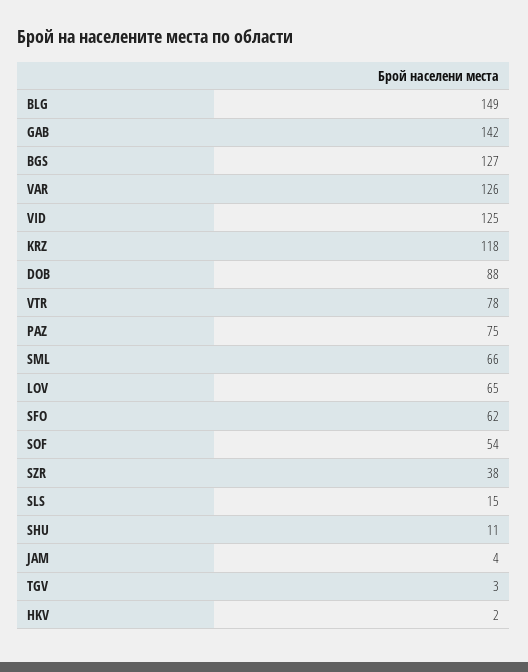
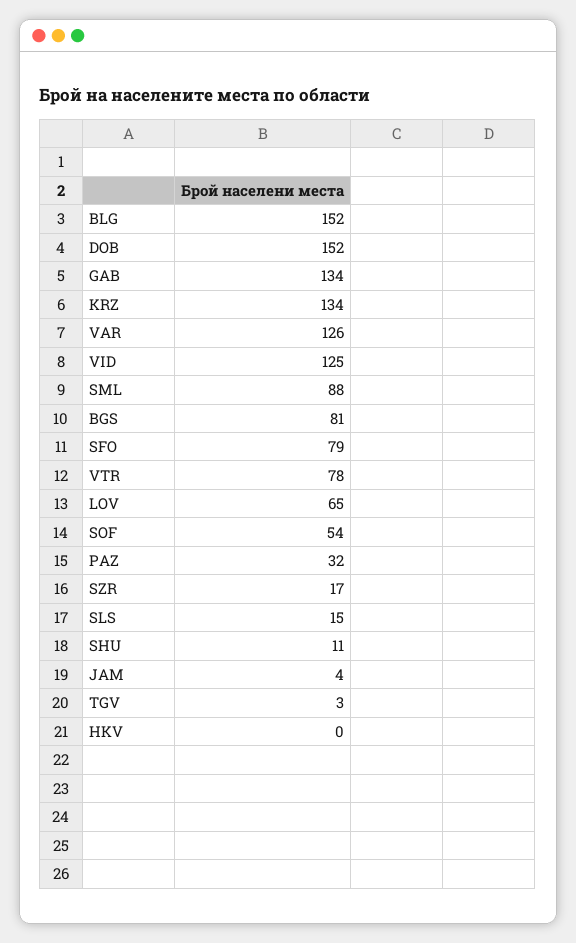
BLG: 149 -> 152
GAB: 142 -> 134
BGS: 127 -> 81
KRZ: 118 -> 134
DOB: 88 -> 152
PAZ: 75 -> 32
SML: 66 -> 88
SFO: 62 -> 79
SZR: 38 -> 17
HKV: 2 -> 0

